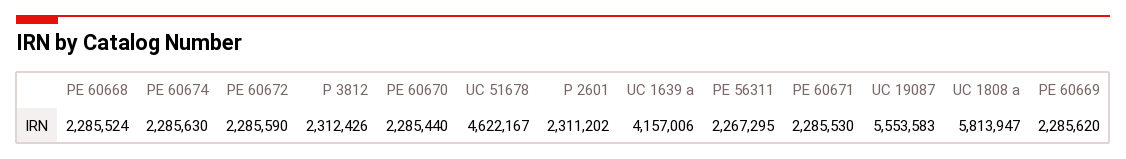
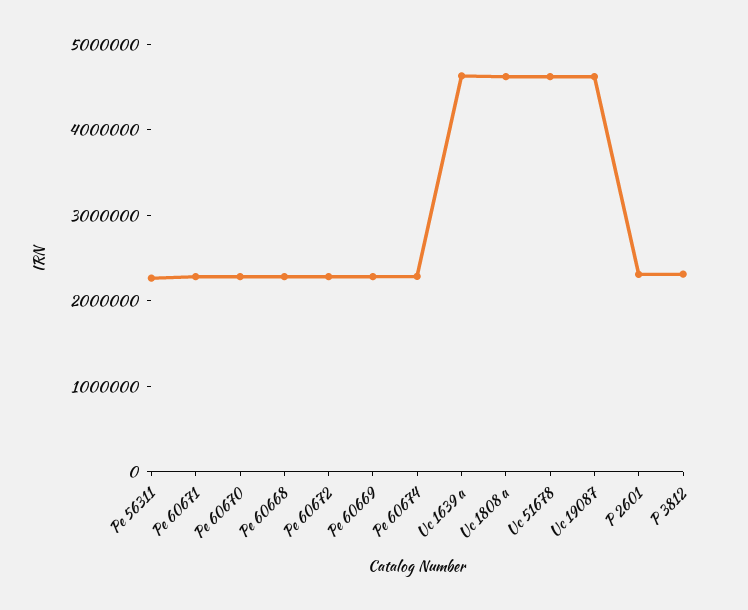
UC 1639 a: 4157006 -> 4600000
UC 19087: 5553583 -> 4600000
UC 1808 a: 5813947 -> 4600000

